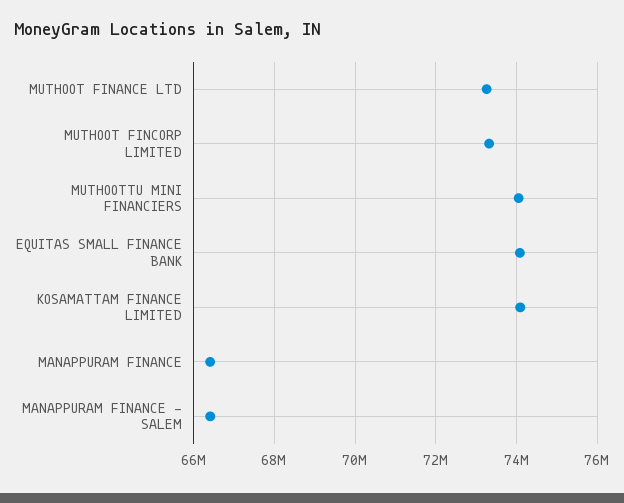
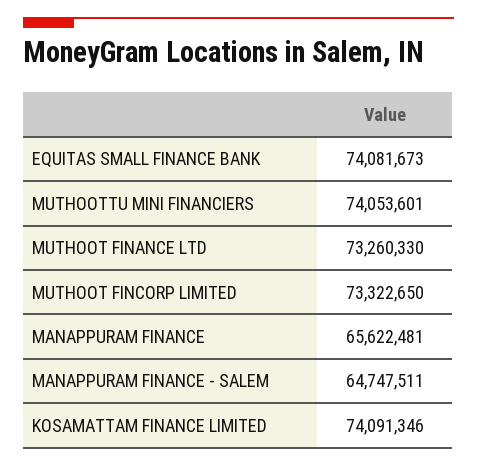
MANAPPURAM FINANCE: 66400000 -> 65622481
MANAPPURAM FINANCE - SALEM: 66400000 -> 64747511

